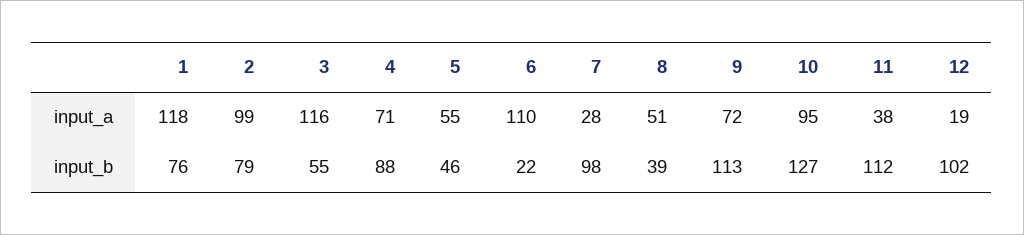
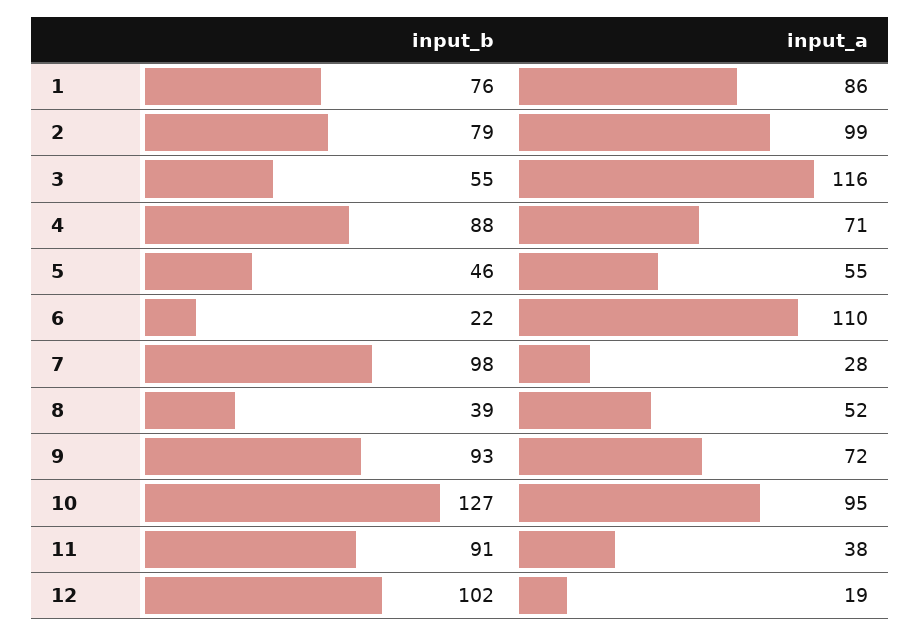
1, input_a: 118 -> 86
8, input_a: 51 -> 52
9, input_b: 113 -> 93
11, input_b: 112 -> 91

